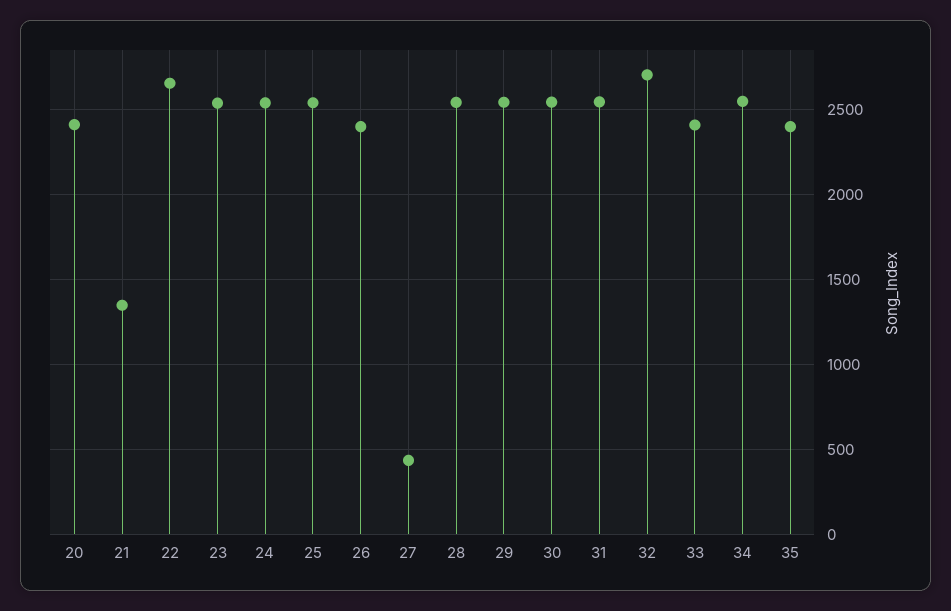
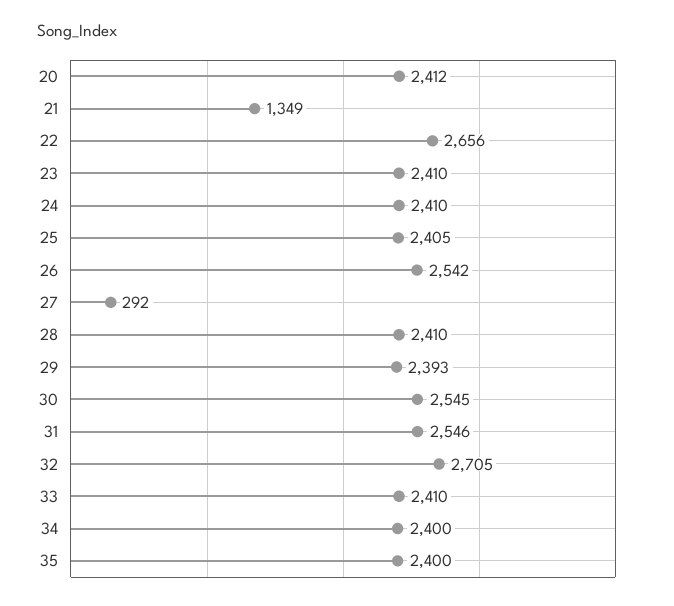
23: 2550 -> 2410
24: 2550 -> 2410
25: 2550 -> 2405
26: 2400 -> 2542
27: 450 -> 292
28: 2550 -> 2410
29: 2550 -> 2393
34: 2550 -> 2400

